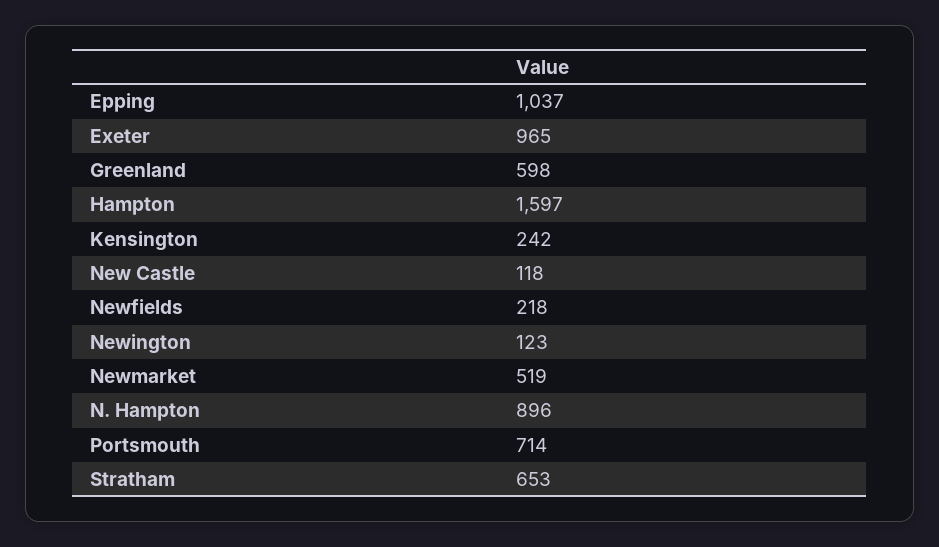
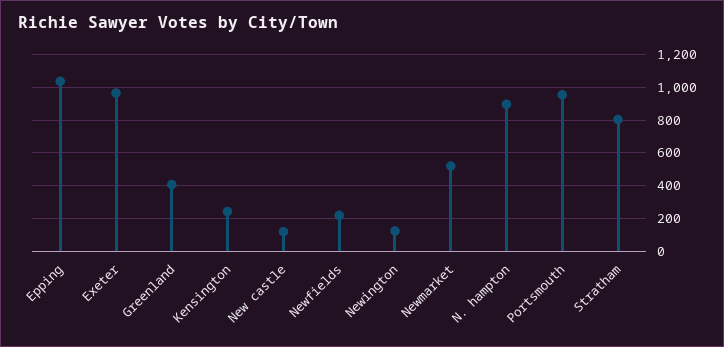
Greenland: 598 -> 400
Hampton: 1597 -> none
Portsmouth: 714 -> 950
Stratham: 653 -> 800

